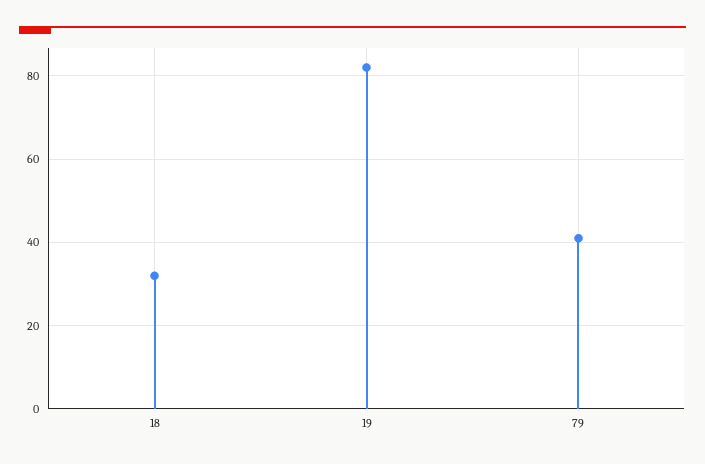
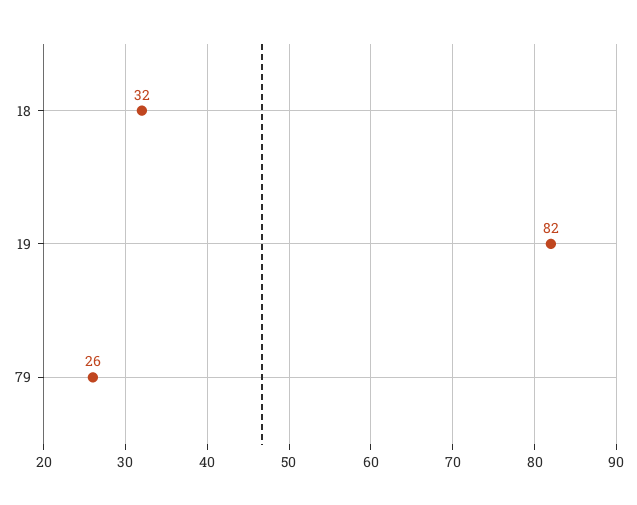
79: 40 -> 26

